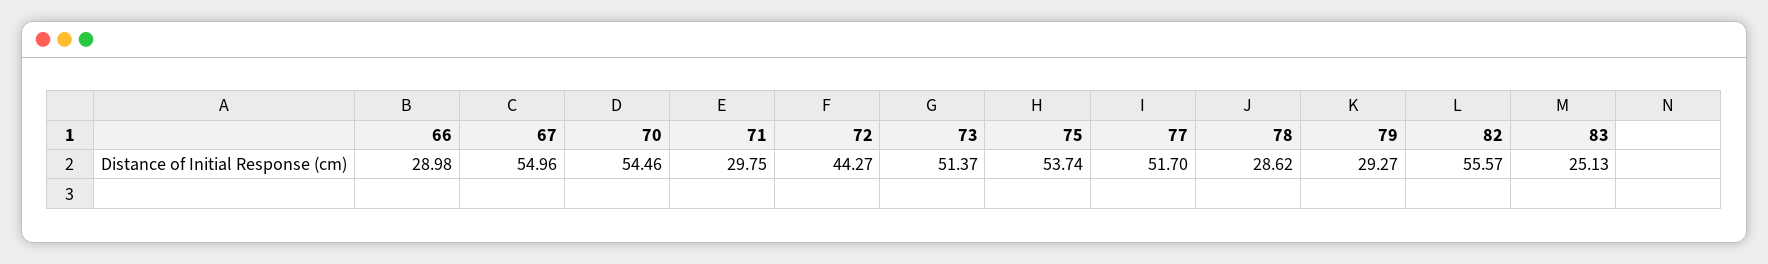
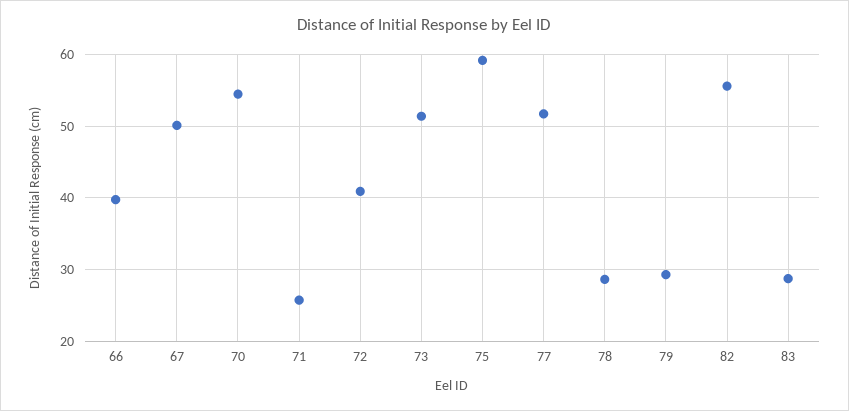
66: 28.98 -> 40
67: 54.96 -> 50
71: 29.75 -> 26
72: 44.27 -> 41
75: 53.74 -> 59
83: 25.13 -> 29

